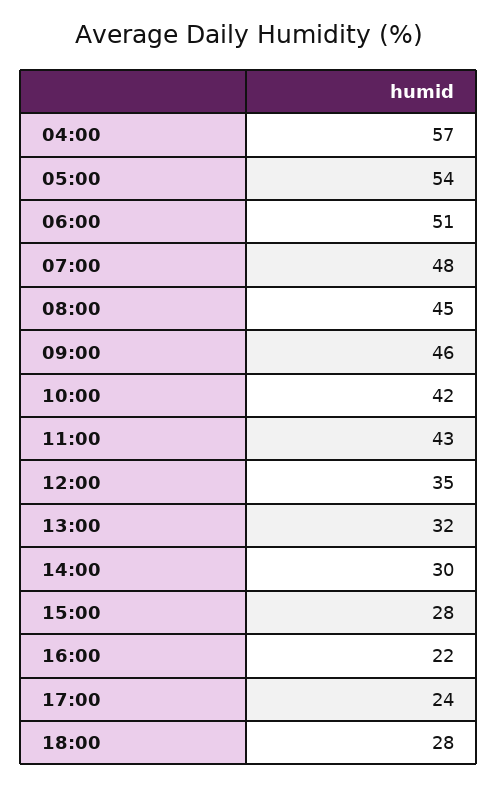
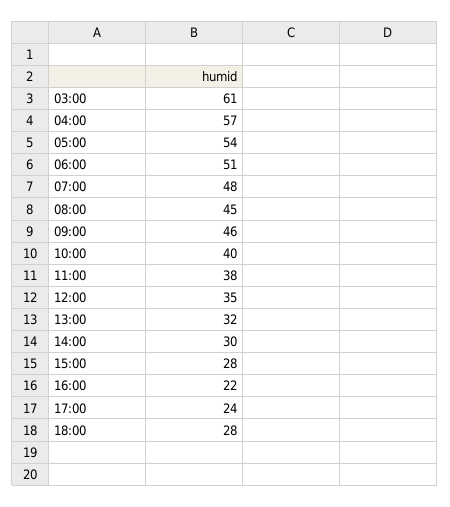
10:00: 42 -> 40
11:00: 43 -> 38
03:00: none -> 61

